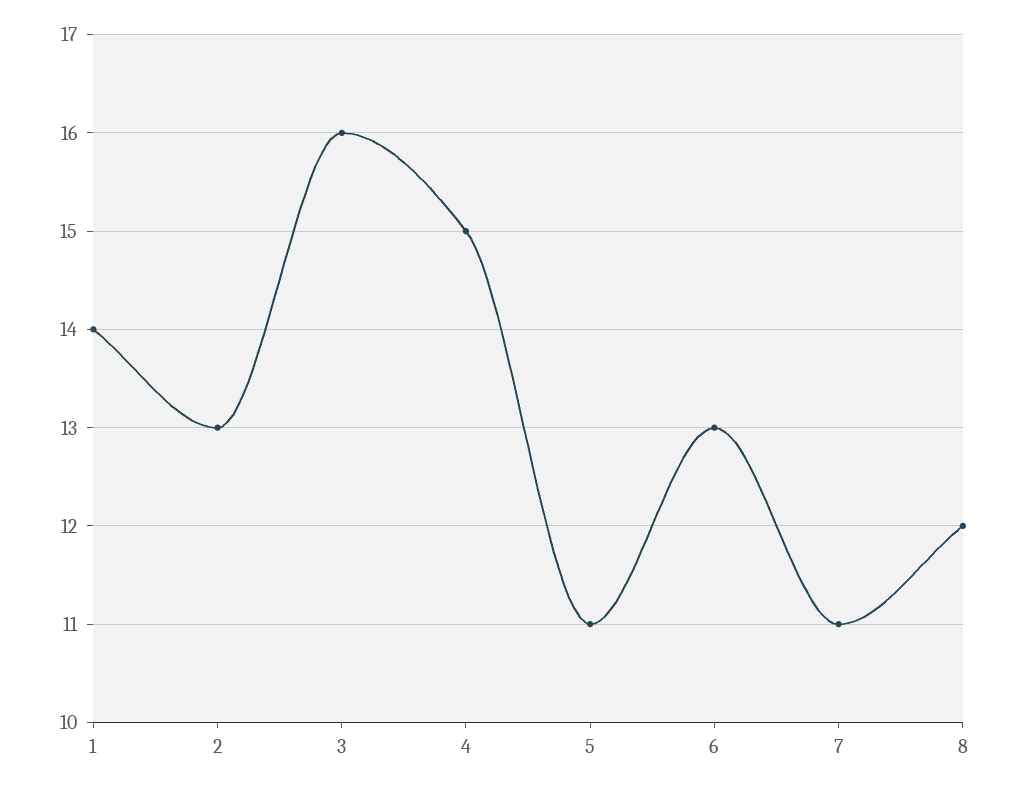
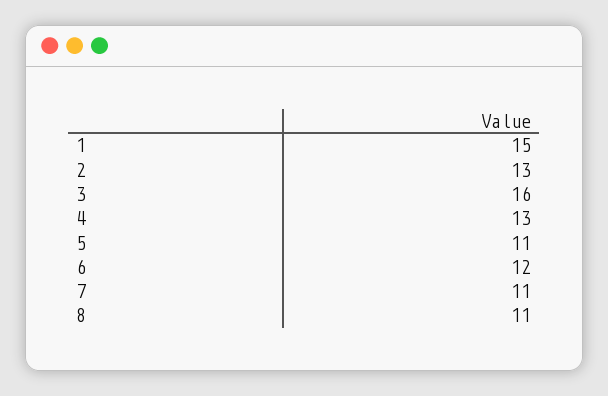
1: 14 -> 15
4: 15 -> 13
6: 13 -> 12
8: 12 -> 11

